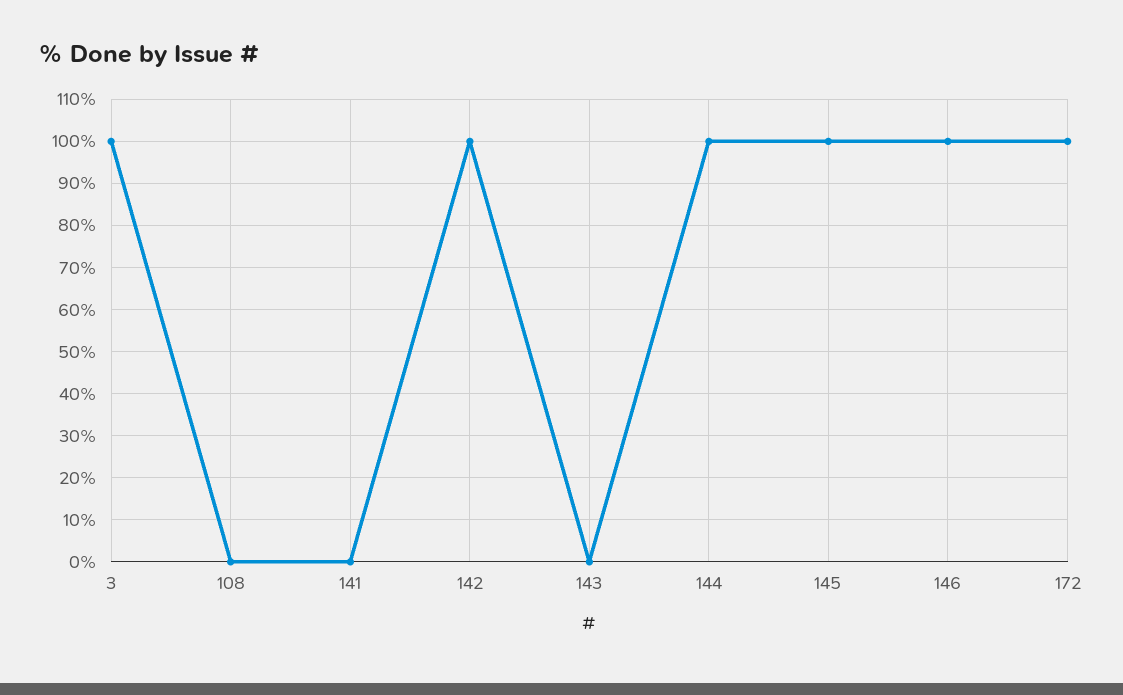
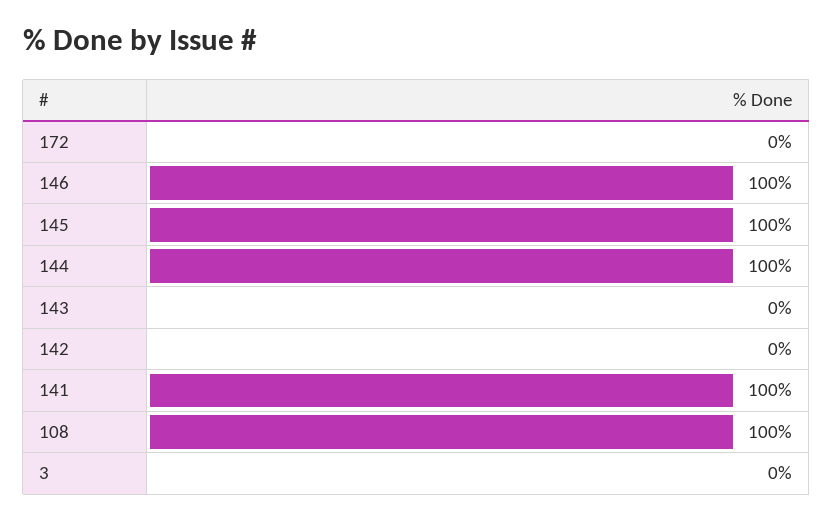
3: 100 -> 0
108: 0 -> 100
141: 0 -> 100
142: 100 -> 0
172: 100 -> 0

